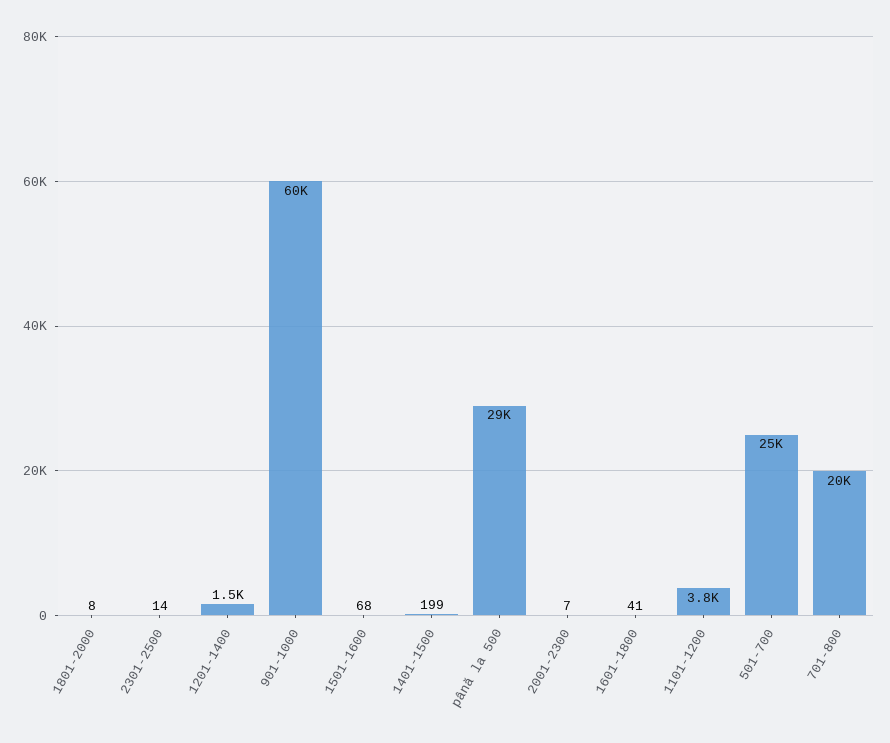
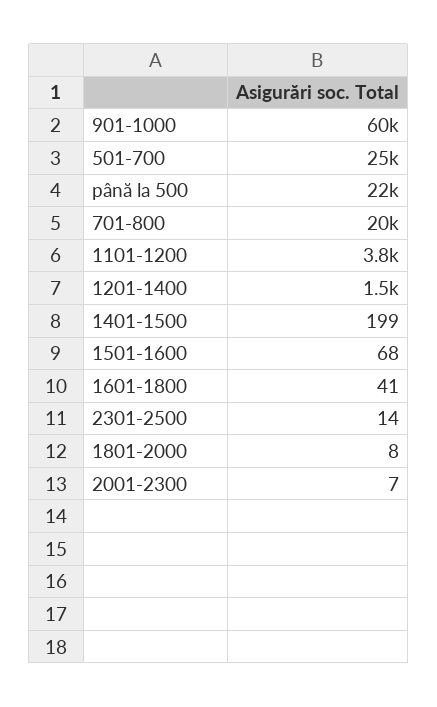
până la 500: 29000 -> 22000

